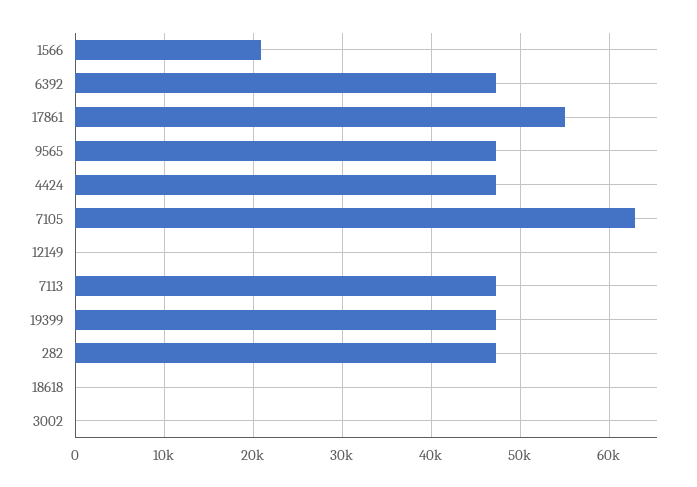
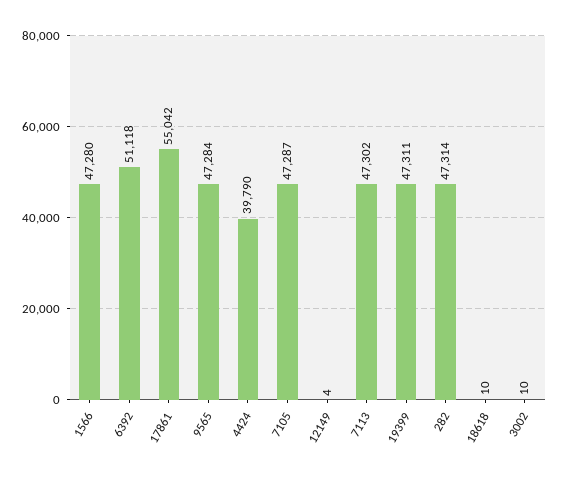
1566: 21000 -> 47280
6392: 47000 -> 51118
4424: 47000 -> 39790
7105: 63000 -> 47287

